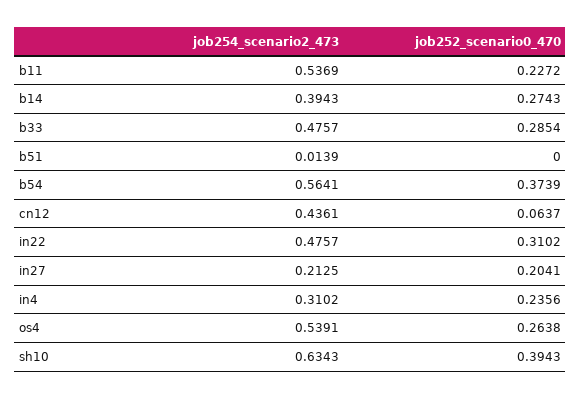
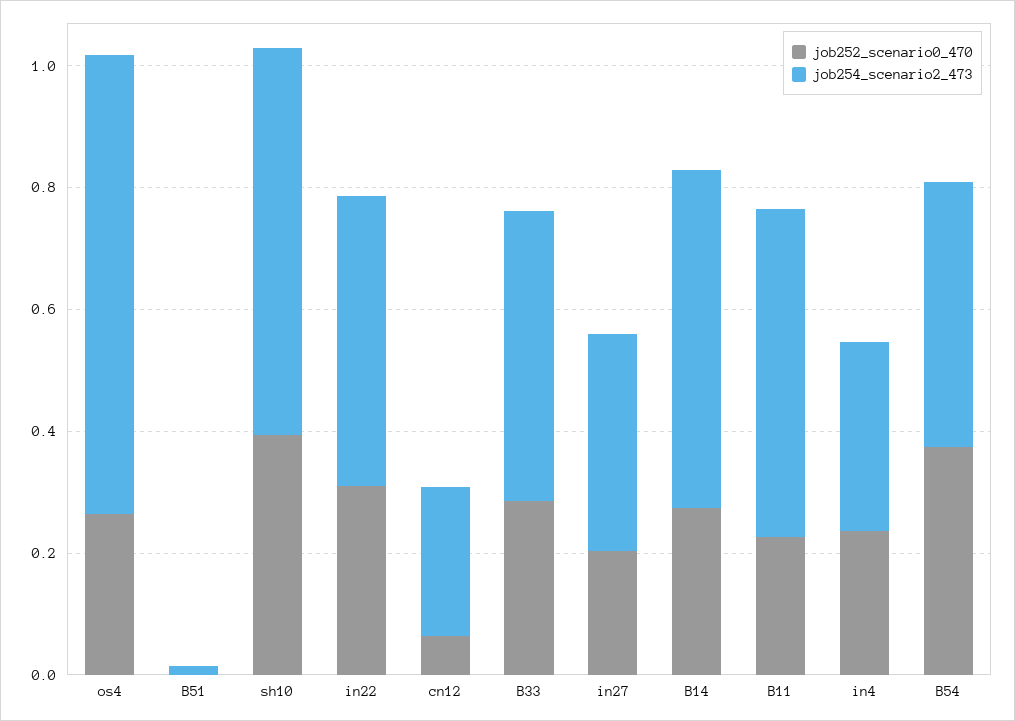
job254_scenario2_473, b14: 0.3943 -> 0.55
job254_scenario2_473, b54: 0.5641 -> 0.45
job254_scenario2_473, cn12: 0.4361 -> 0.25
job254_scenario2_473, in27: 0.2125 -> 0.35
job254_scenario2_473, os4: 0.5391 -> 0.75

